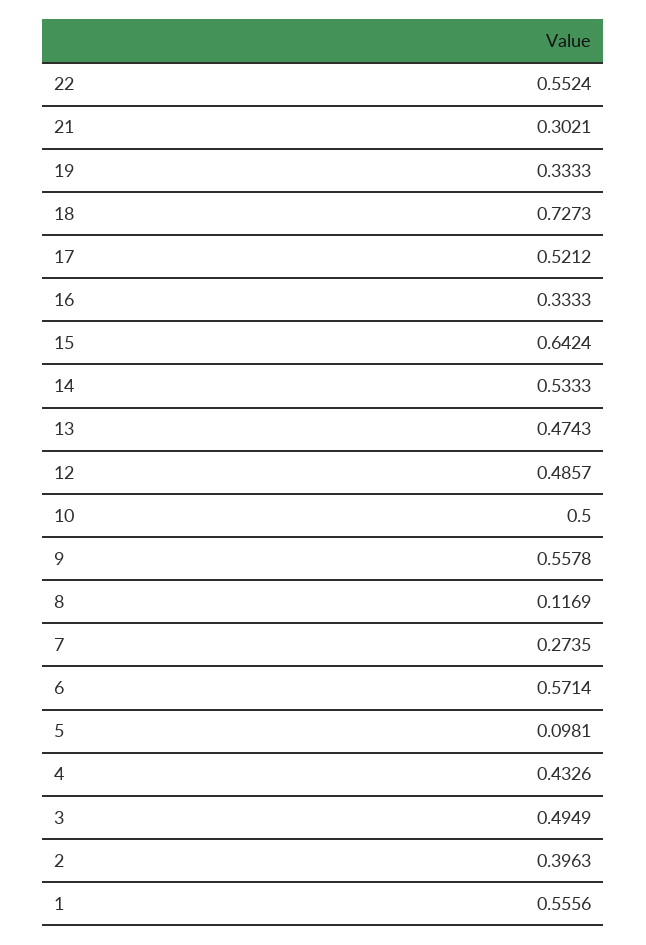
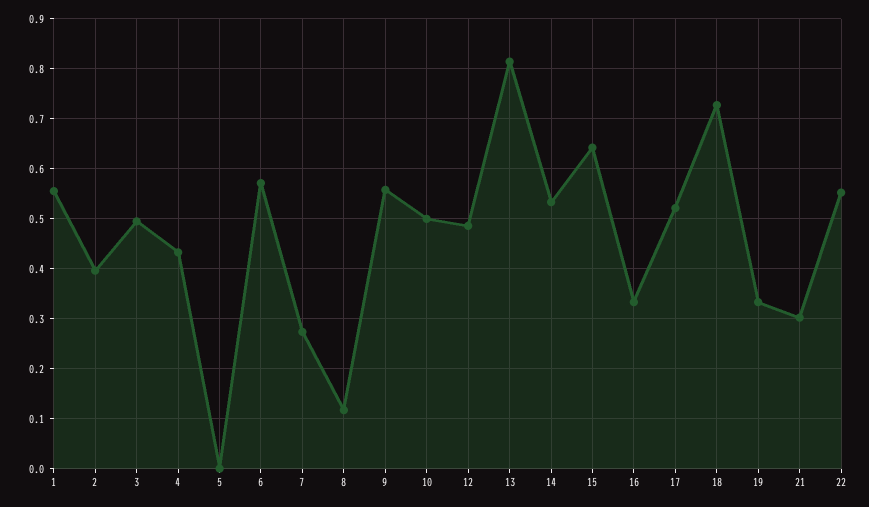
13: 0.4743 -> 0.82
5: 0.0981 -> 0

